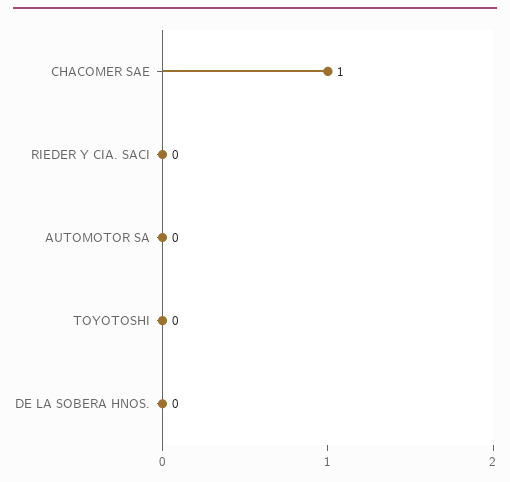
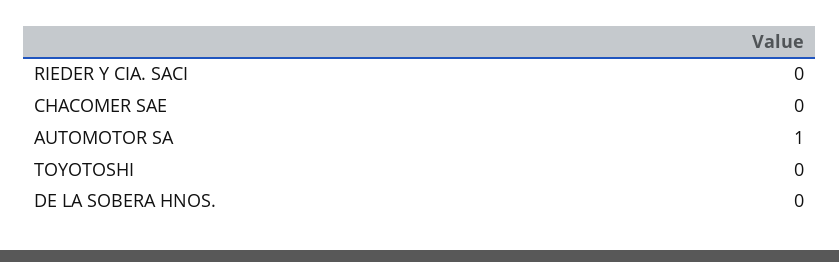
CHACOMER SAE: 1 -> 0
AUTOMOTOR SA: 0 -> 1

